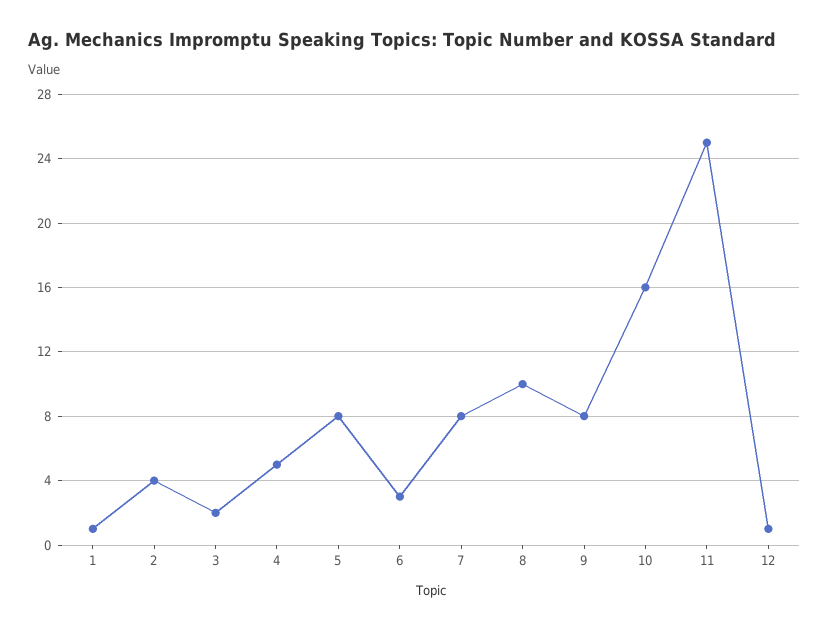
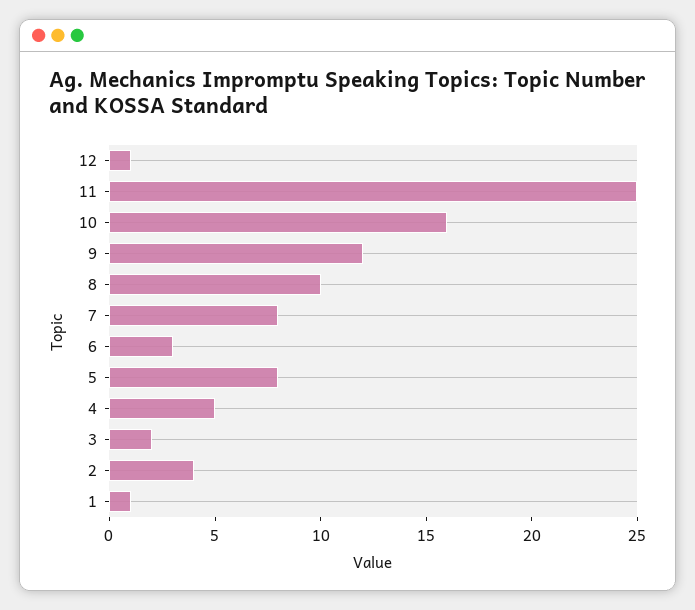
9: 8 -> 12

